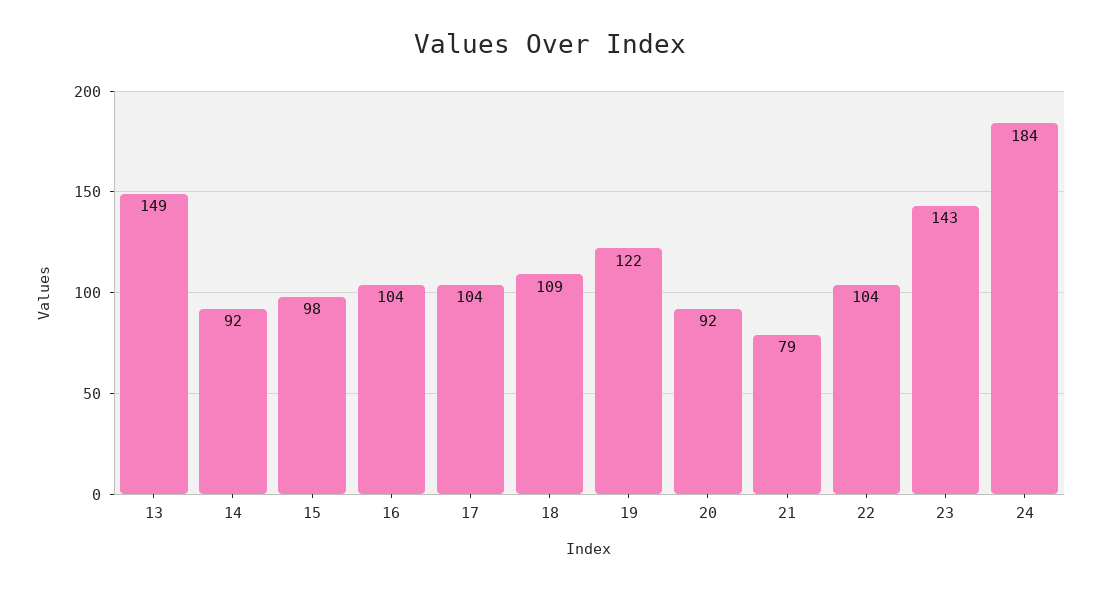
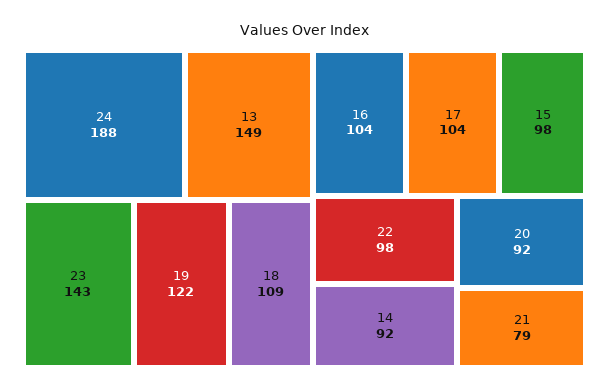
22: 104 -> 98
24: 184 -> 188

